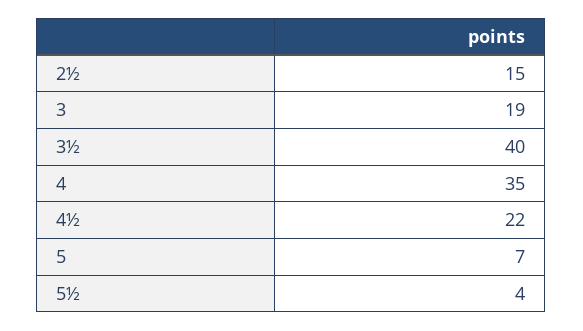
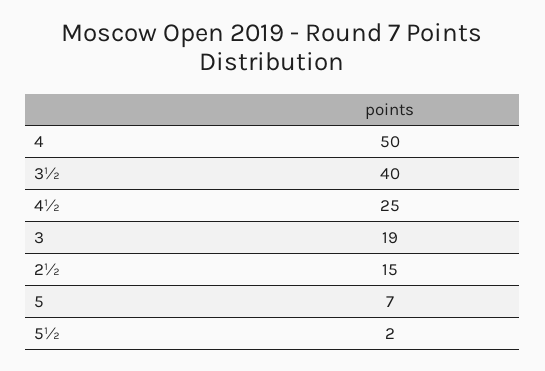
4: 35 -> 50
4½: 22 -> 25
5½: 4 -> 2

